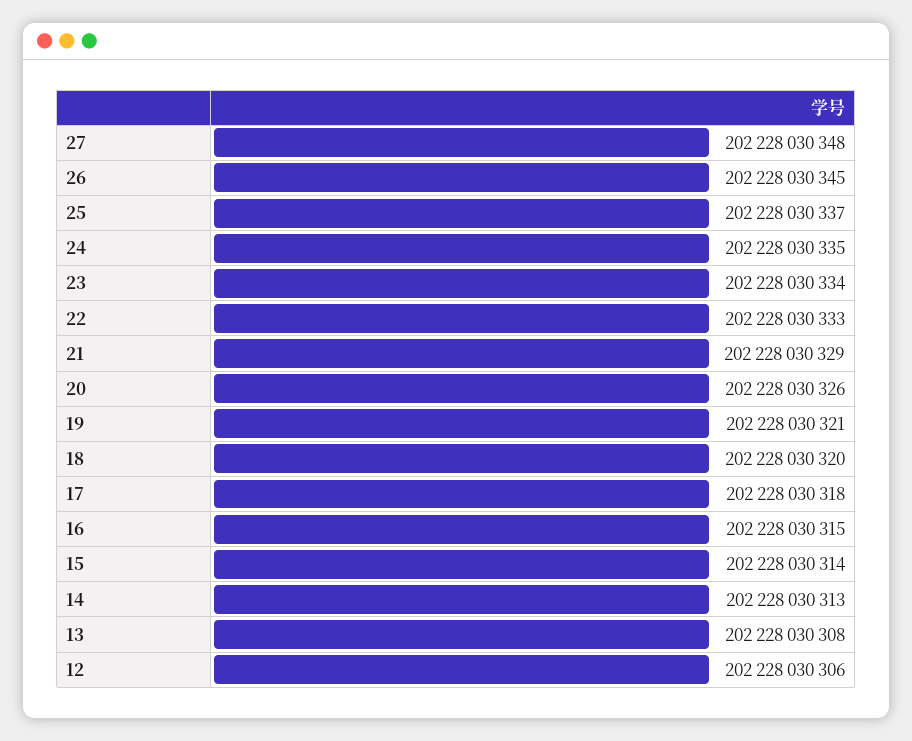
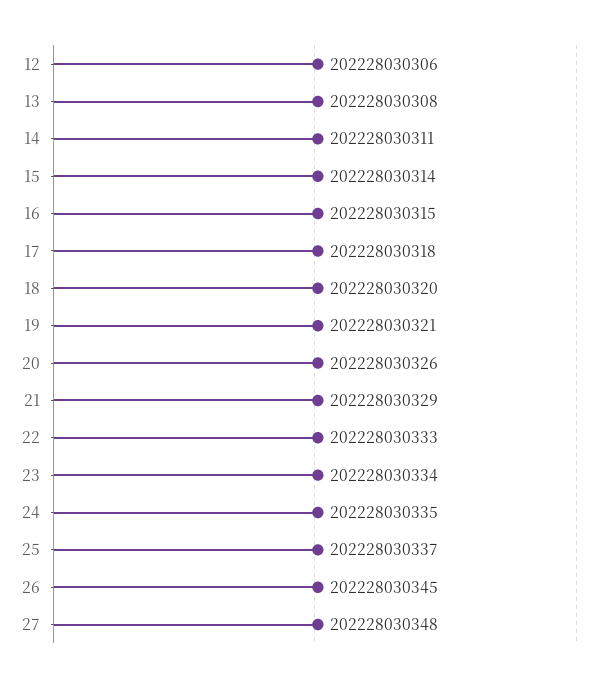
14: 202228030313 -> 202228030311

